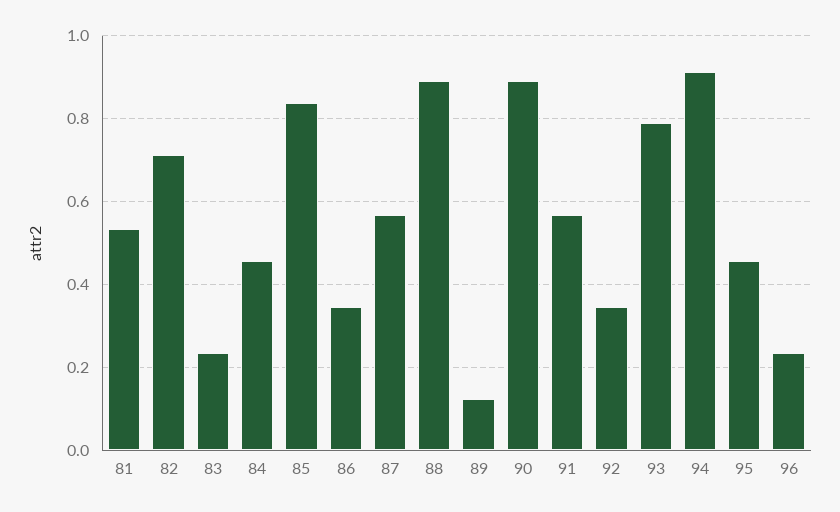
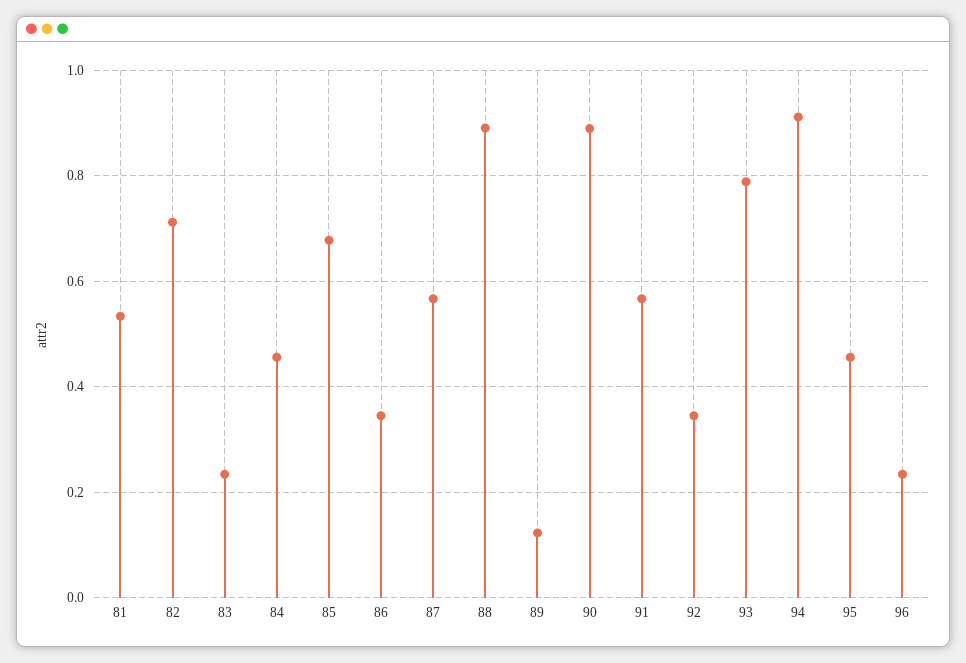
85: 0.84 -> 0.68

